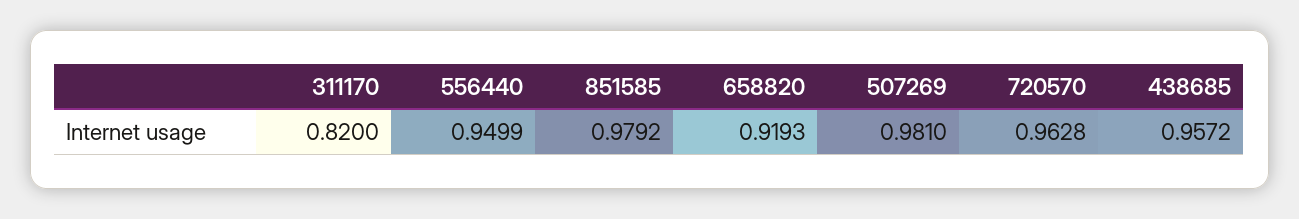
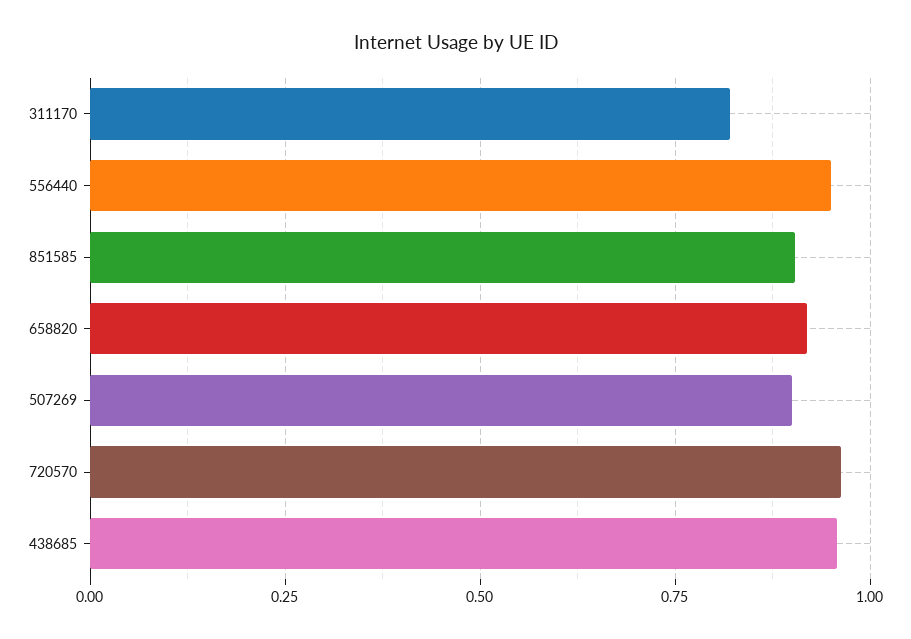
851585: 0.9792 -> 0.9
507269: 0.981 -> 0.9

